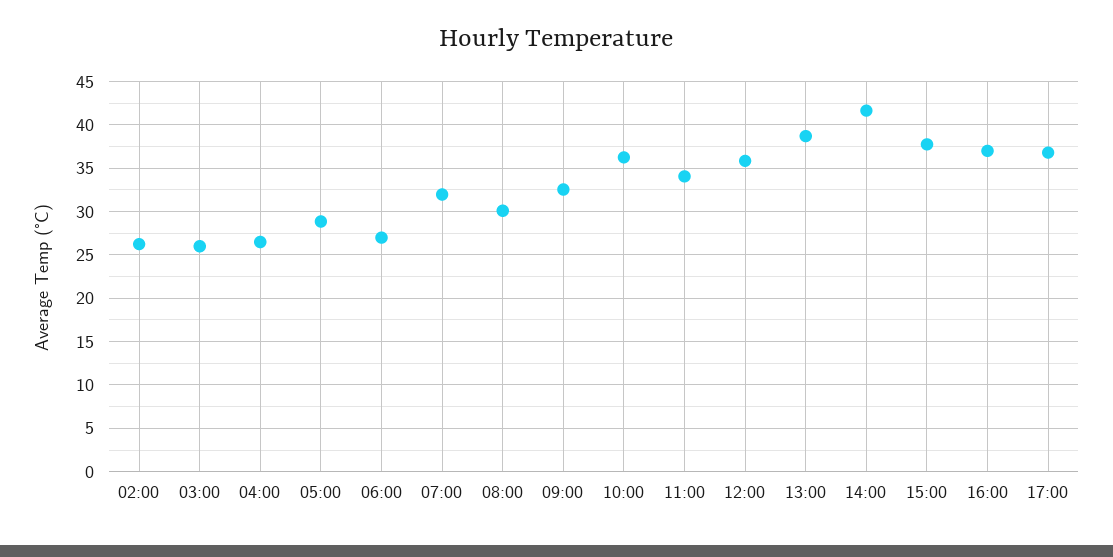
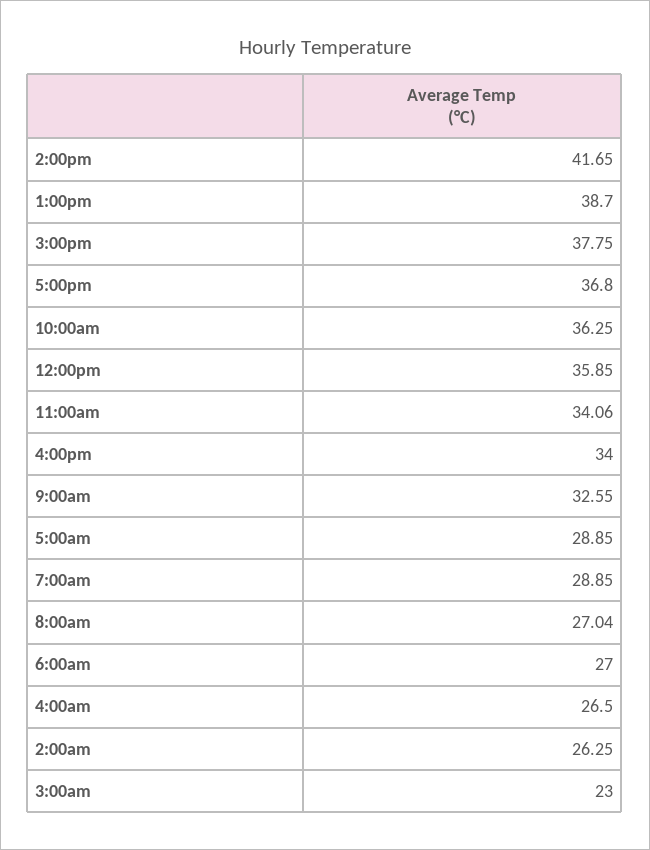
03:00: 26 -> 23
07:00: 32 -> 28.85
08:00: 30 -> 27.04
16:00: 37 -> 34

